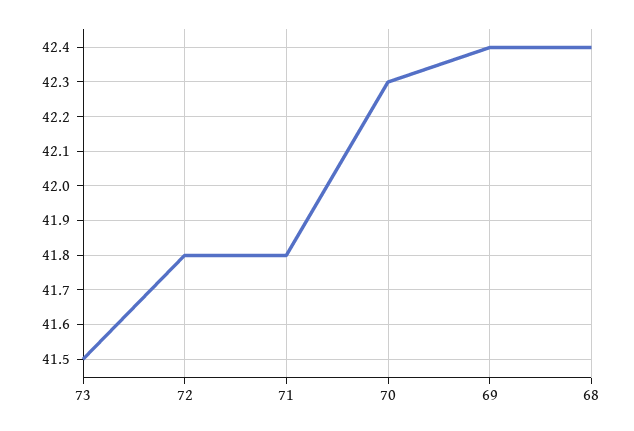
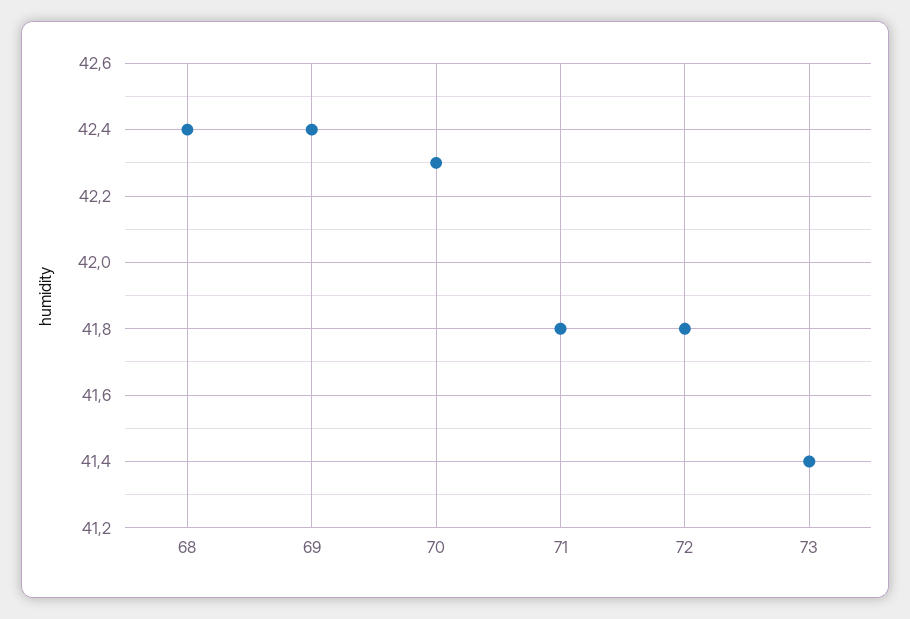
73: 41.5 -> 41.4

